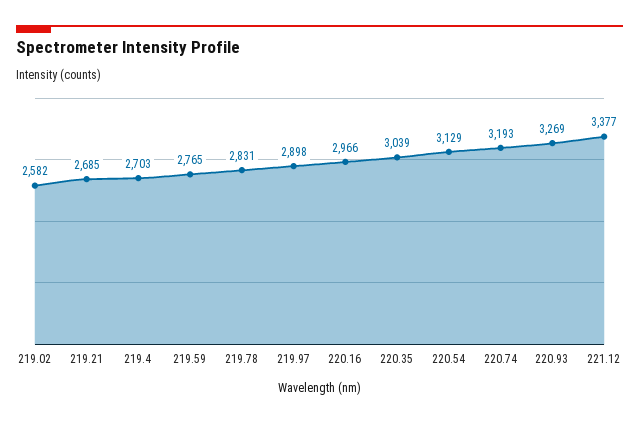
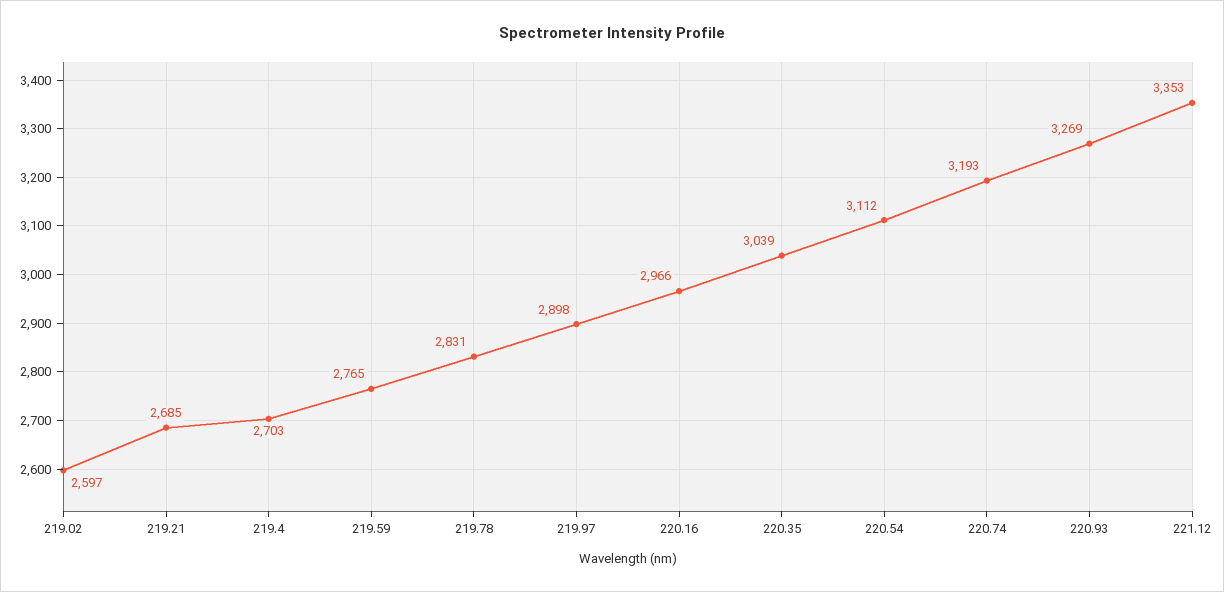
219.02: 2582 -> 2597
220.54: 3129 -> 3112
221.12: 3377 -> 3353

